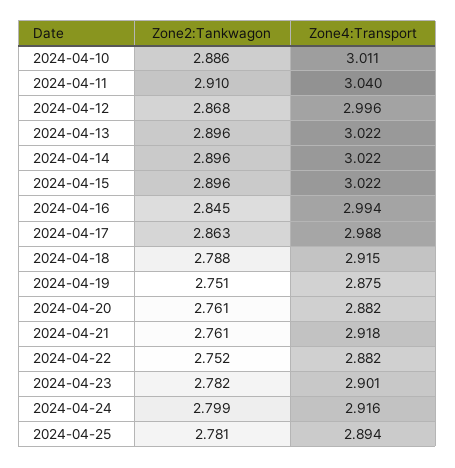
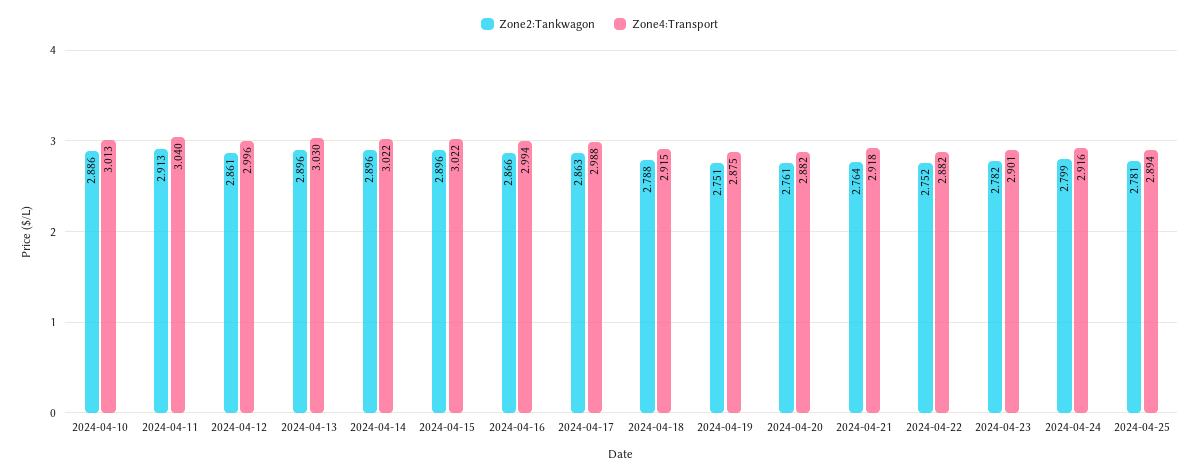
Zone4:Transport, 2024-04-10: 3.011 -> 3.013
Zone2:Tankwagon, 2024-04-11: 2.91 -> 2.913
Zone2:Tankwagon, 2024-04-12: 2.868 -> 2.861
Zone4:Transport, 2024-04-13: 3.022 -> 3.03
Zone2:Tankwagon, 2024-04-16: 2.845 -> 2.866
Zone2:Tankwagon, 2024-04-21: 2.761 -> 2.764

